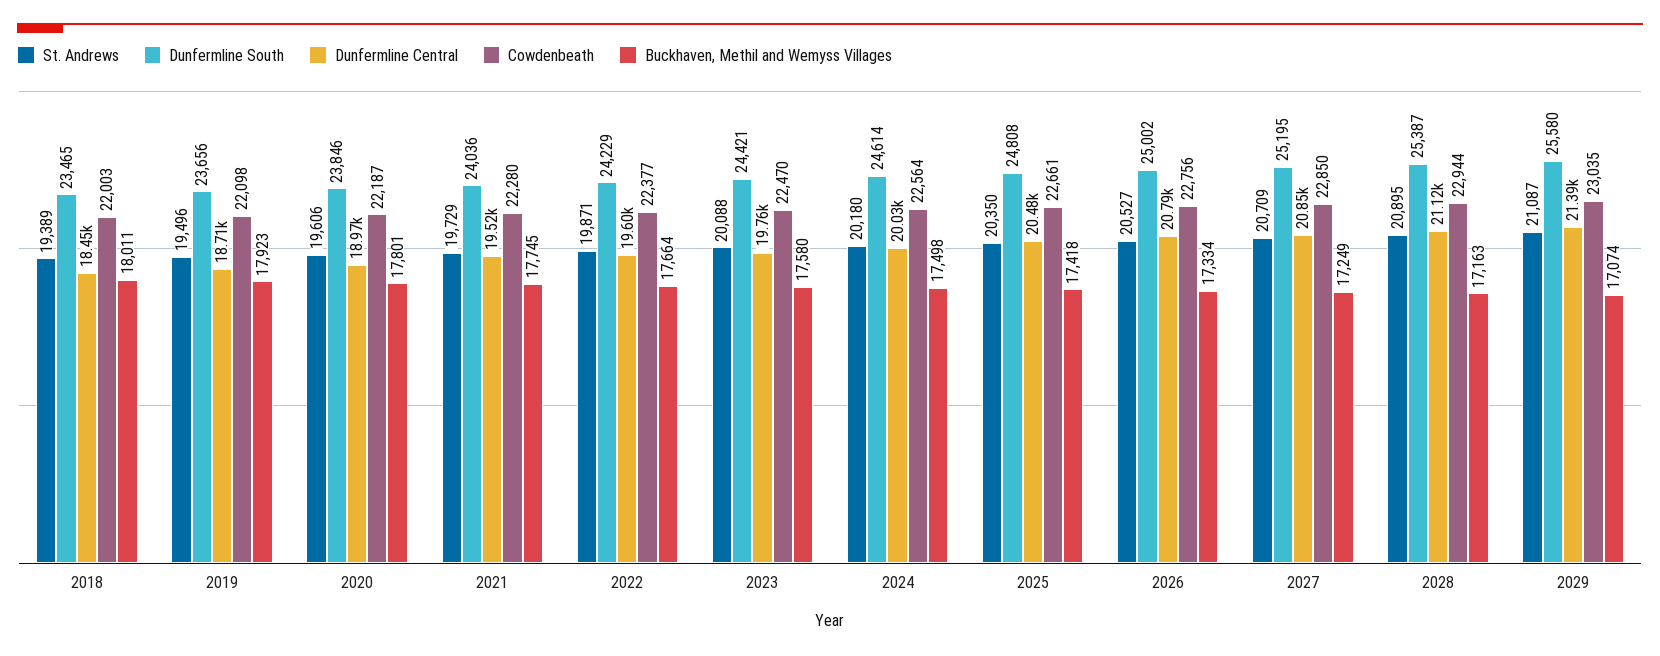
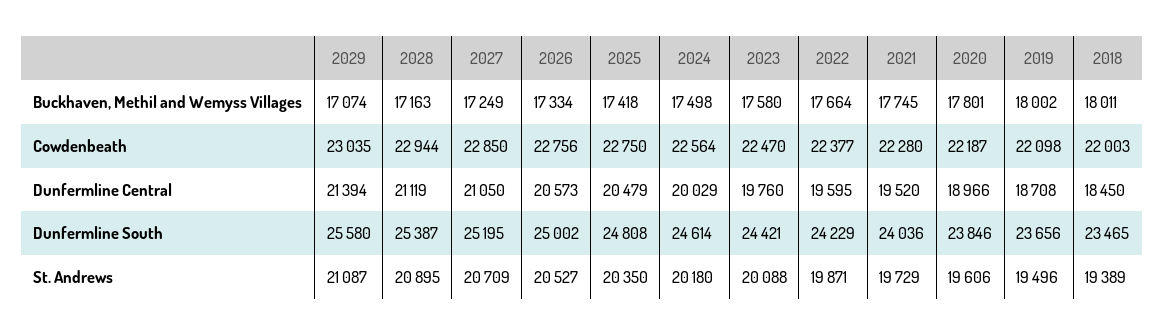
Buckhaven, Methil and Wemyss Villages, 2019: 17923 -> 18002
Cowdenbeath, 2025: 22661 -> 22750
Dunfermline Central, 2026: 20790 -> 20573
Dunfermline Central, 2027: 20850 -> 21050

